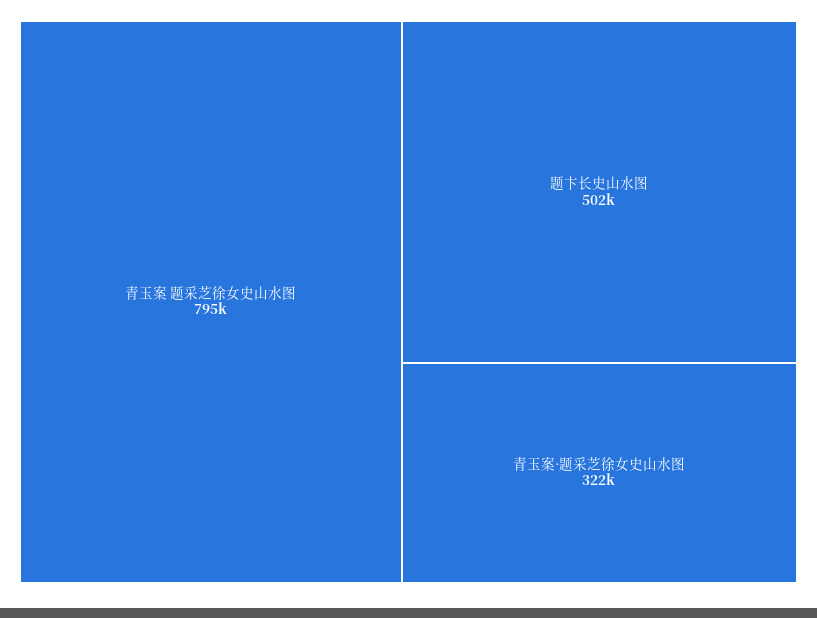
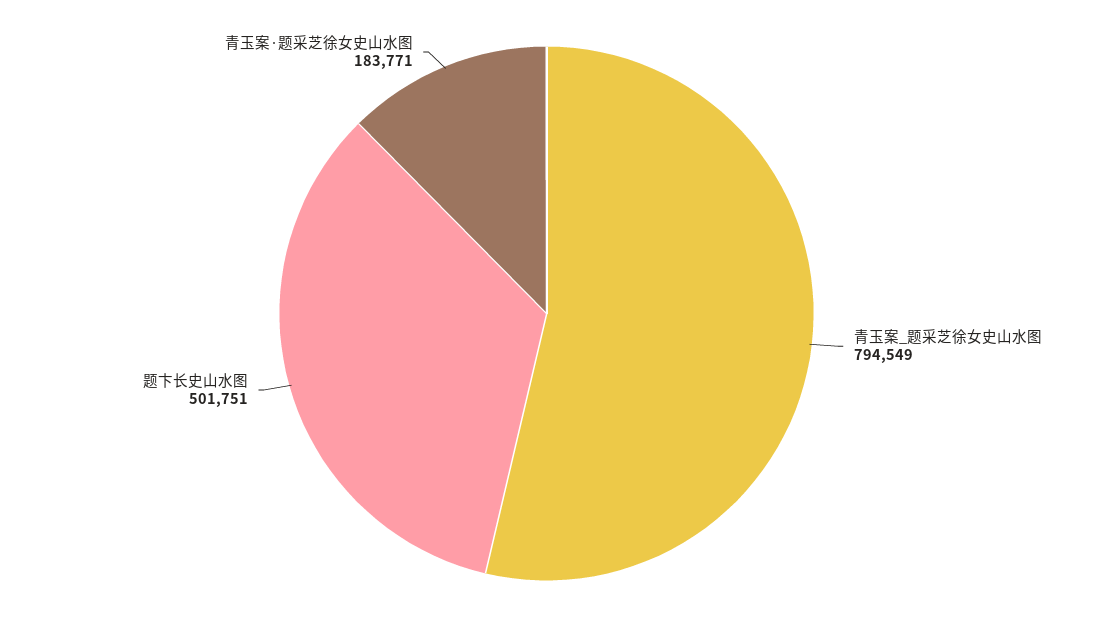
青玉案·题采芝徐女史山水图: 322000 -> 183771

